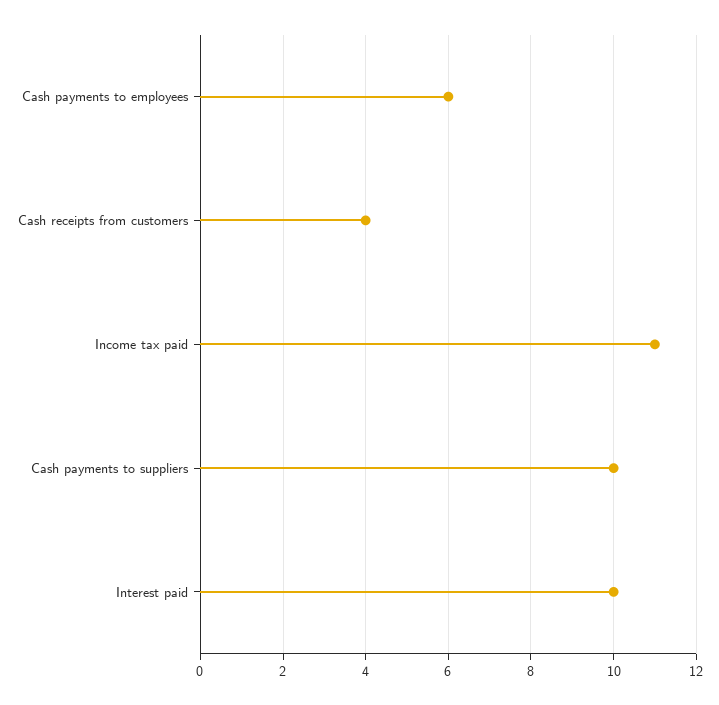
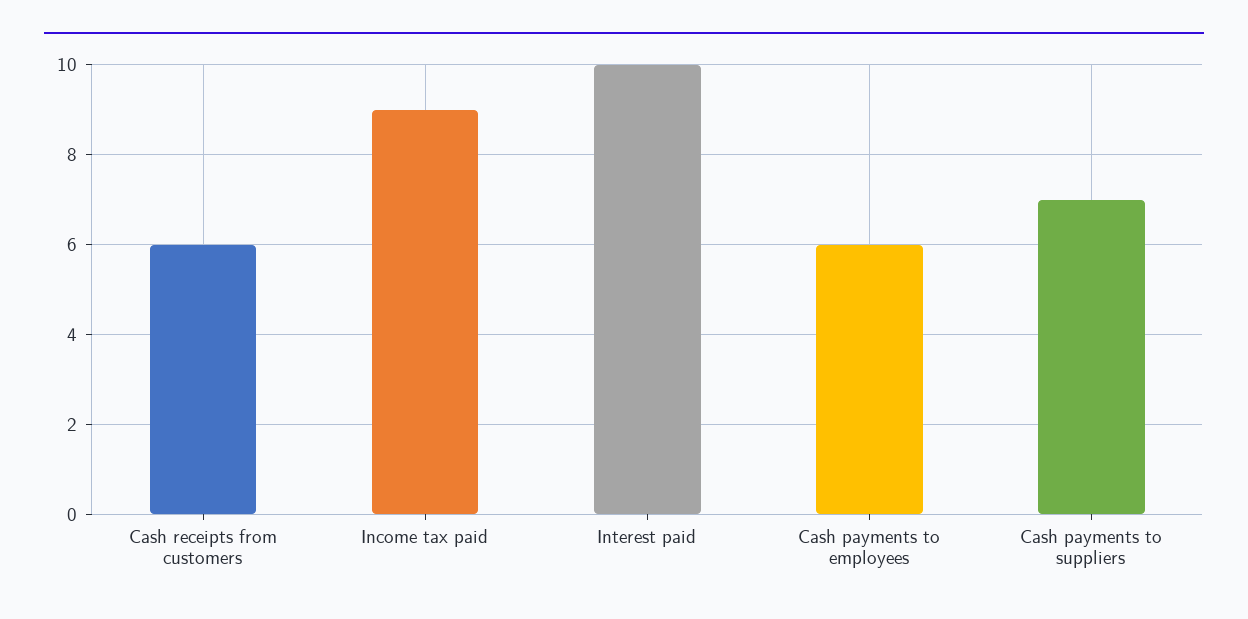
Cash receipts from customers: 4 -> 6
Income tax paid: 11 -> 9
Cash payments to suppliers: 10 -> 7

